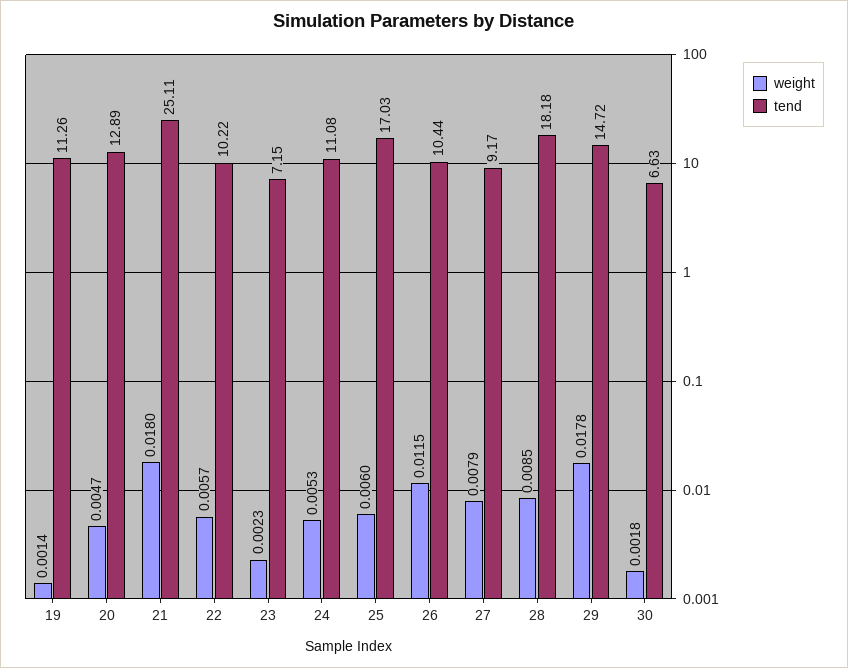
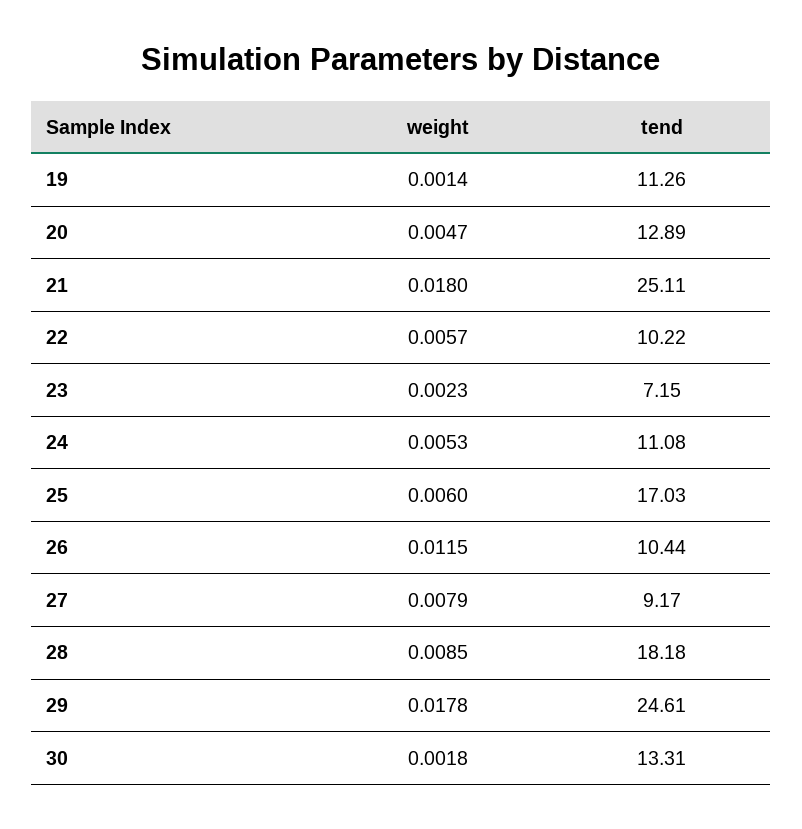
tend, 29: 14.72 -> 24.61
tend, 30: 6.63 -> 13.31

